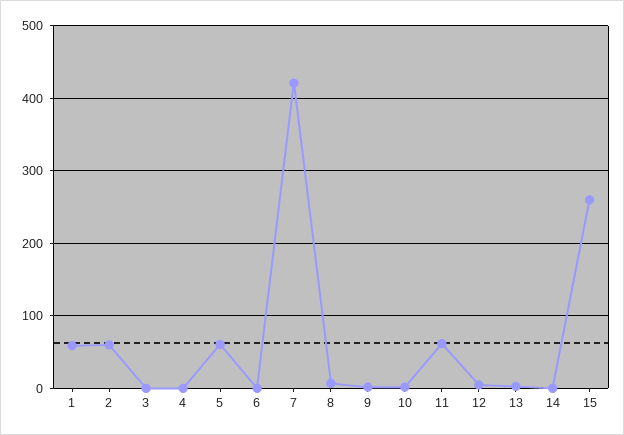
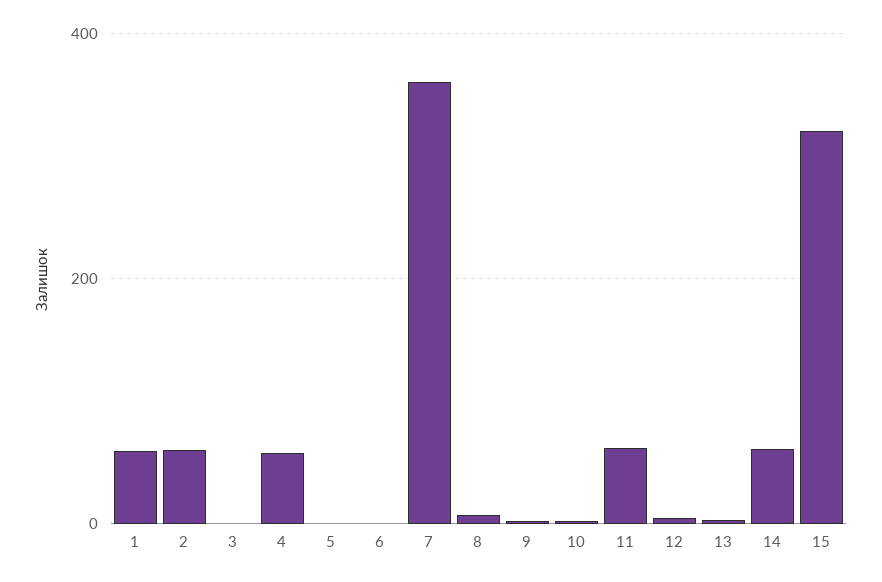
4: 0 -> 60
5: 60 -> 0
7: 420 -> 360
14: 0 -> 60
15: 260 -> 320

